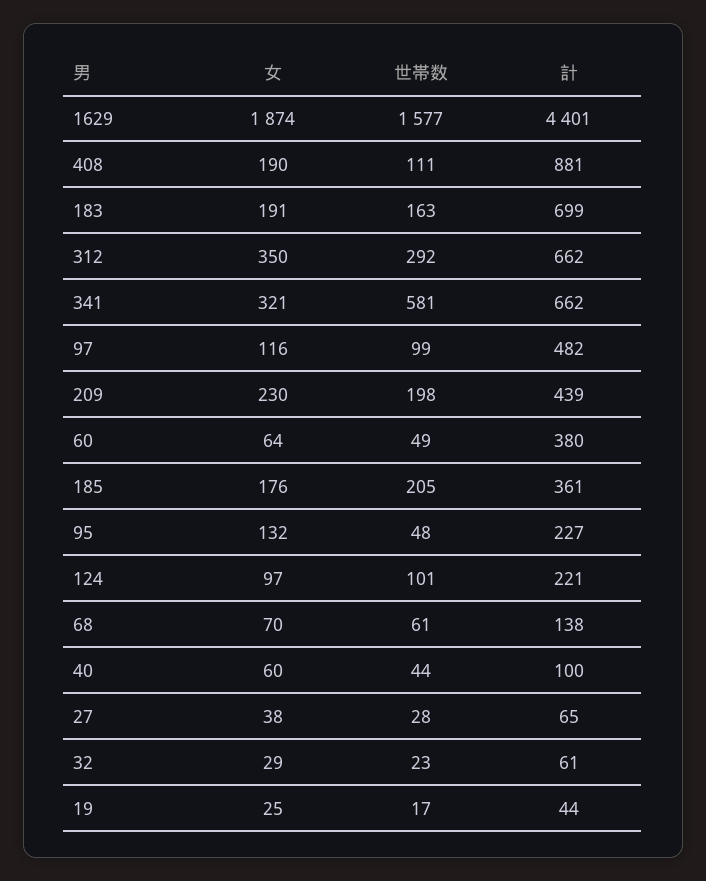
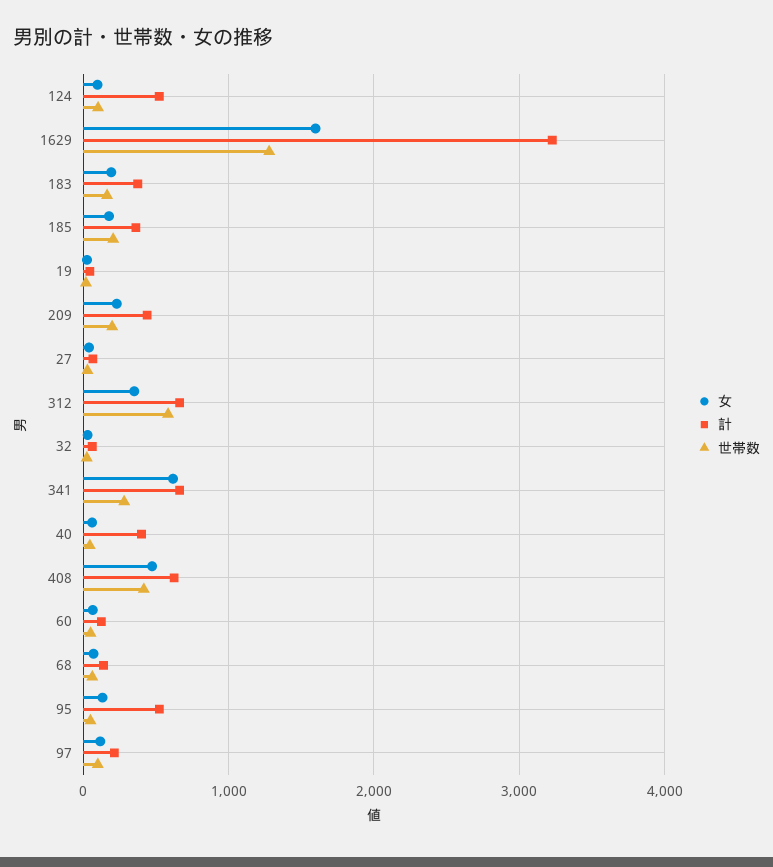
女, 1629: 1874 -> 1600
世帯数, 1629: 1577 -> 1300
計, 1629: 4401 -> 3200
女, 408: 190 -> 500
世帯数, 408: 111 -> 400
計, 408: 881 -> 600
計, 183: 699 -> 400
世帯数, 312: 292 -> 600
女, 341: 321 -> 600
世帯数, 341: 581 -> 300
計, 97: 482 -> 200
計, 60: 380 -> 100
計, 95: 227 -> 500
計, 124: 221 -> 500
計, 40: 100 -> 400

